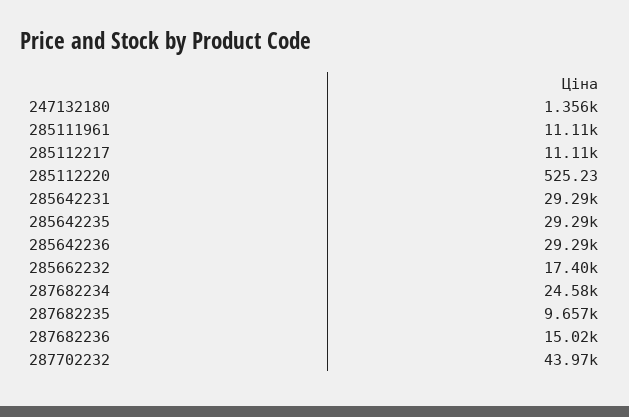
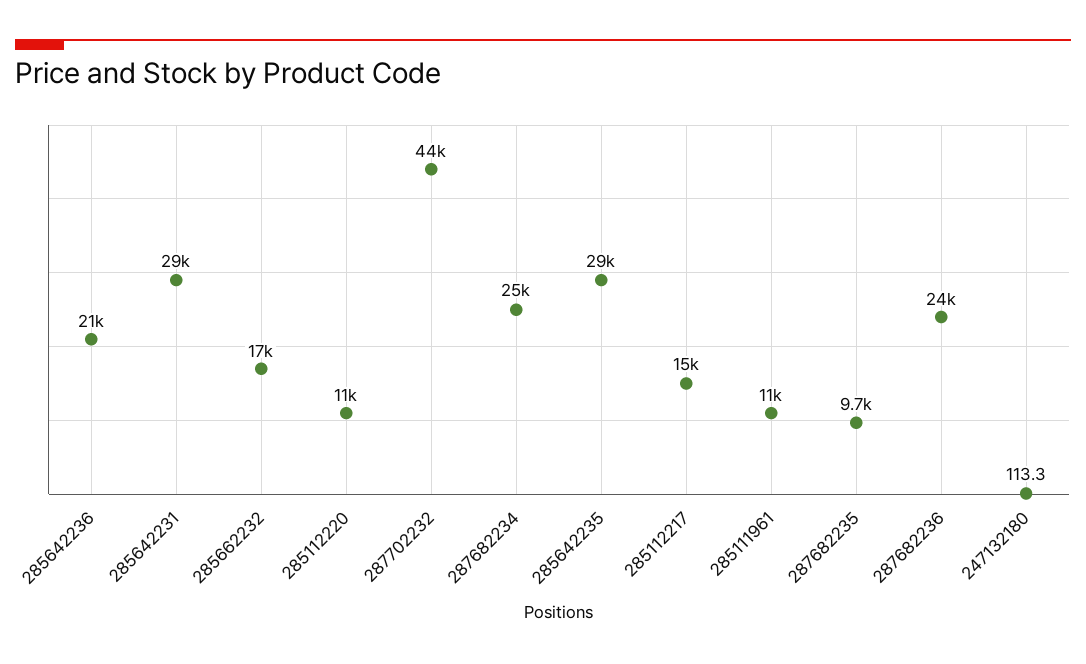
247132180: 1356 -> 113.3
285112217: 11110 -> 15000
285112220: 525.23 -> 11000
285642236: 29290 -> 21000
287682236: 15020 -> 24000

